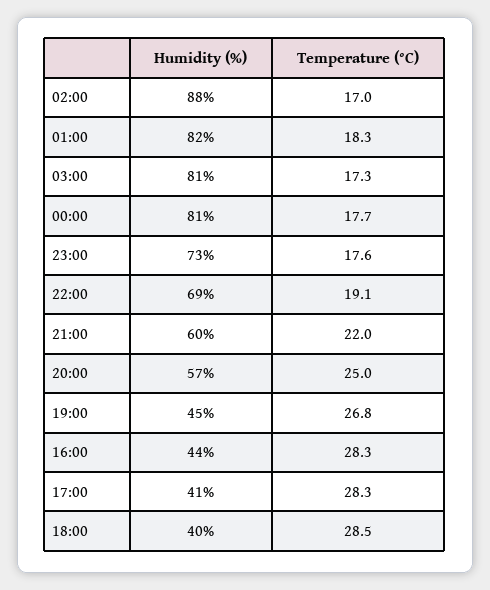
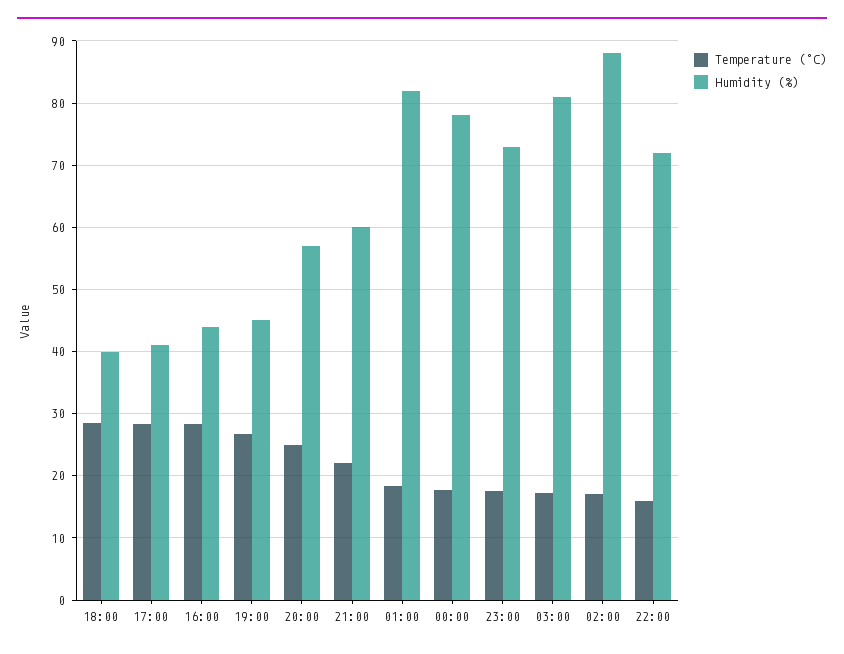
Humidity (%), 00:00: 81 -> 78
Humidity (%), 22:00: 69 -> 72
Temperature (°C), 22:00: 19.1 -> 16

